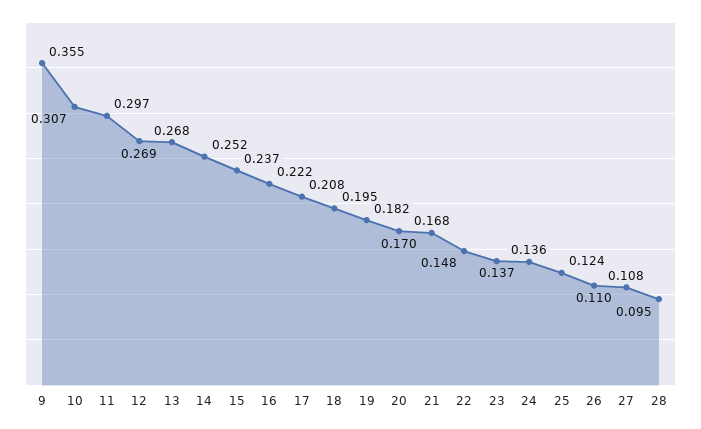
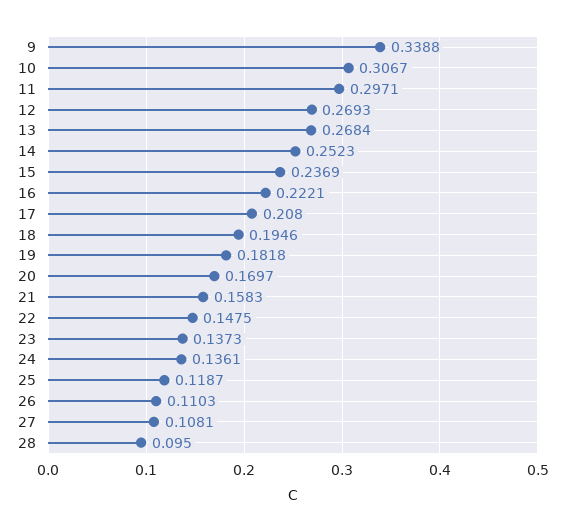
9: 0.355 -> 0.3388
21: 0.168 -> 0.1583
25: 0.124 -> 0.1187

